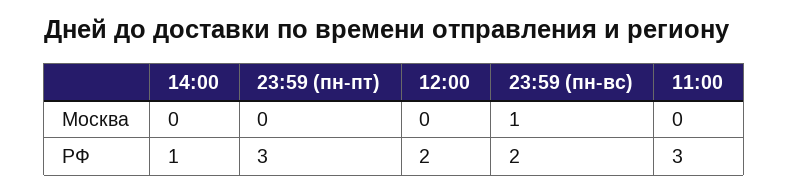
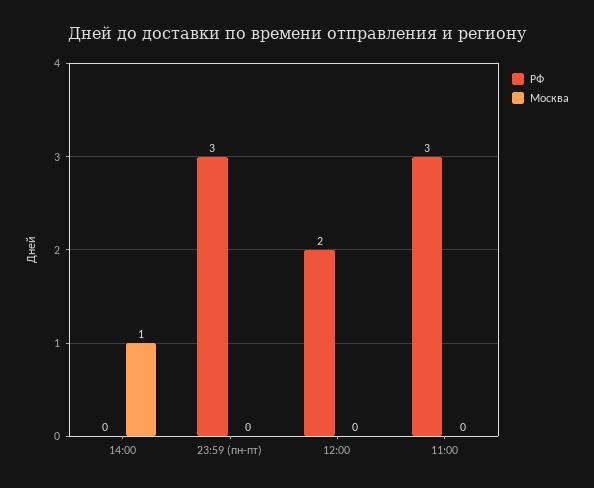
Москва, 14:00: 0 -> 1
Москва, 23:59 (пн-вс): 1 -> none
РФ, 14:00: 1 -> 0
РФ, 23:59 (пн-вс): 2 -> none

